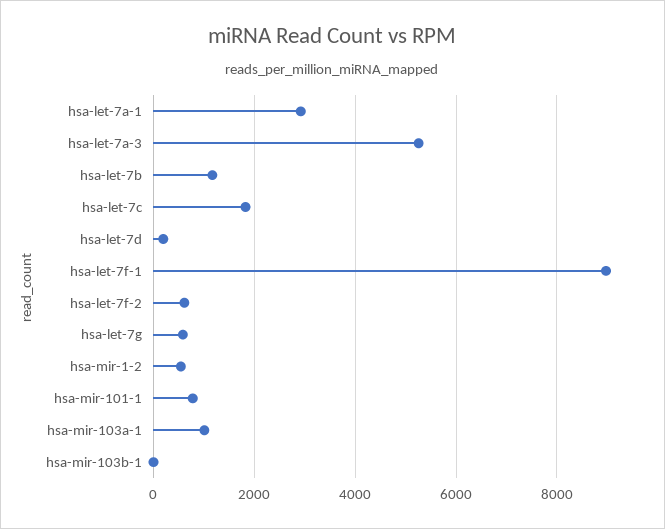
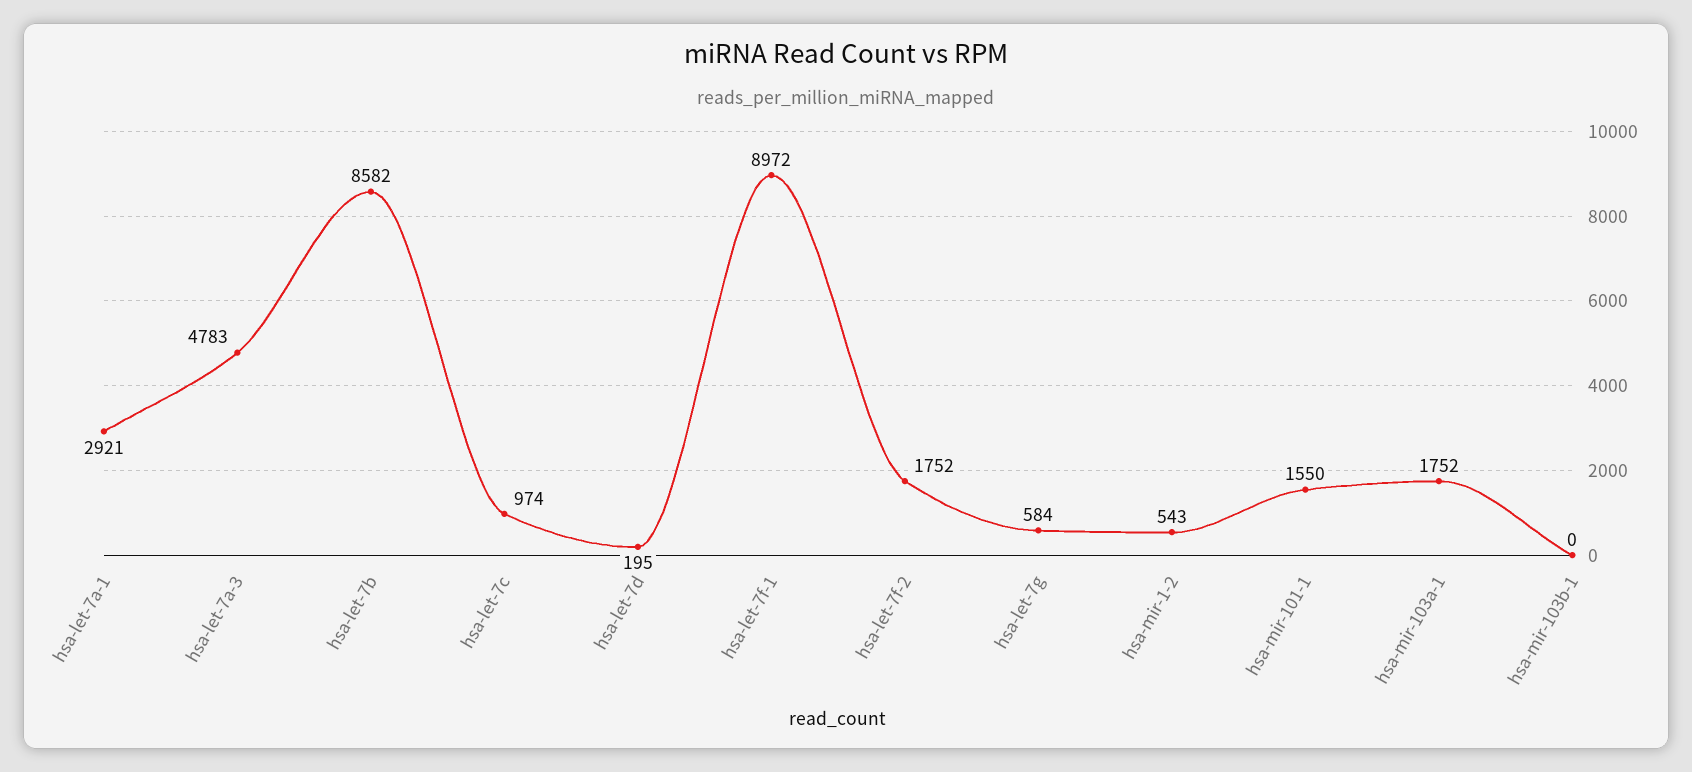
hsa-let-7a-3: 5200 -> 4783
hsa-let-7b: 1200 -> 8582
hsa-let-7c: 1800 -> 974
hsa-let-7f-2: 600 -> 1752
hsa-mir-101-1: 800 -> 1550
hsa-mir-103a-1: 1000 -> 1752

